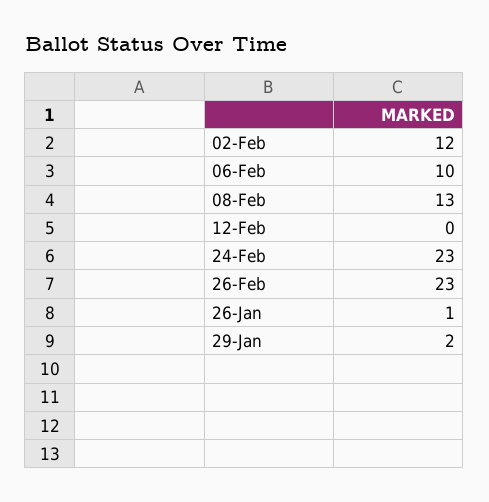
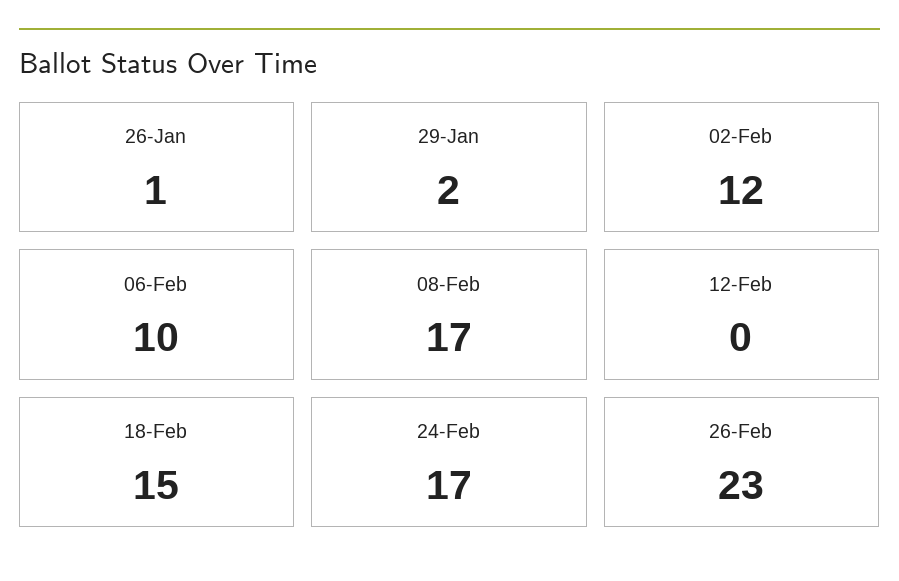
08-Feb: 13 -> 17
24-Feb: 23 -> 17
18-Feb: none -> 15

